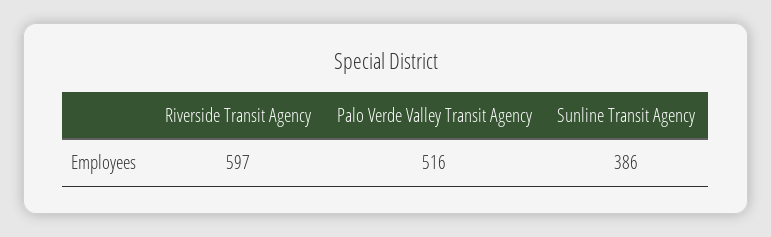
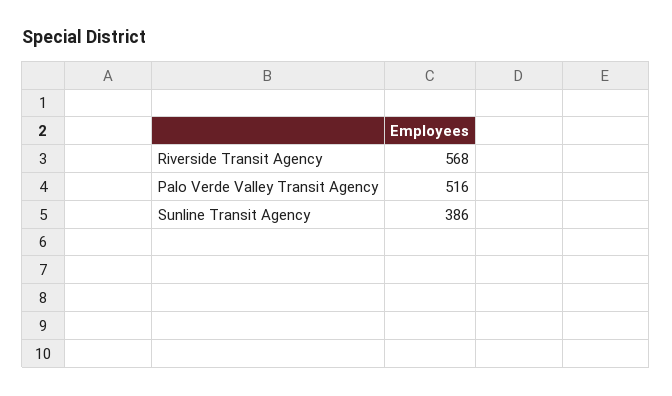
Riverside Transit Agency: 597 -> 568

